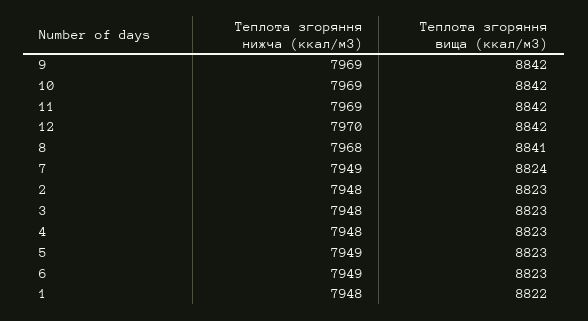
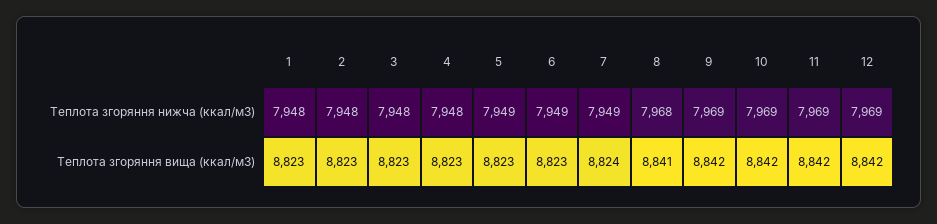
Теплота згоряння нижча (ккал/м3), 12: 7970 -> 7969
Теплота згоряння вища (ккал/м3), 1: 8822 -> 8823

